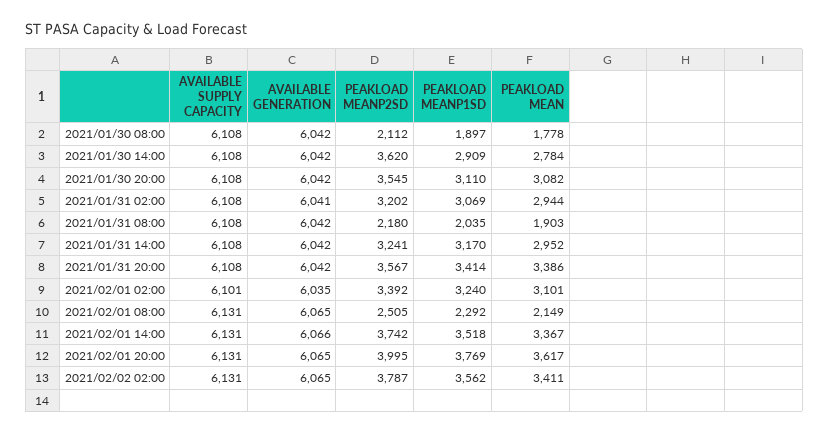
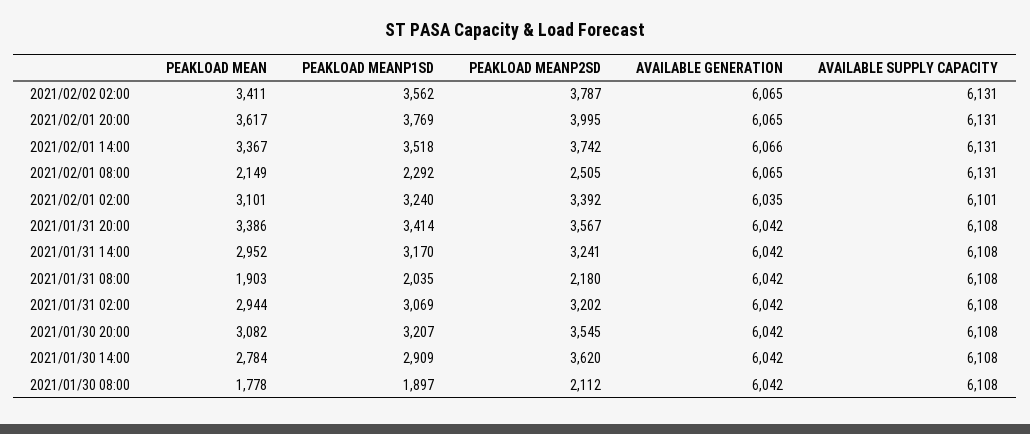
PEAKLOAD MEANP1SD, 2021/01/30 20:00: 3110 -> 3207
AVAILABLE GENERATION, 2021/01/31 02:00: 6041 -> 6042

